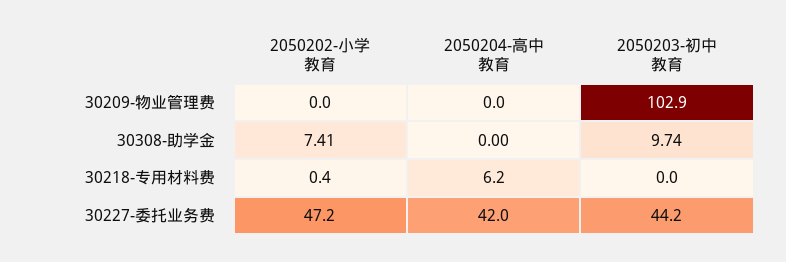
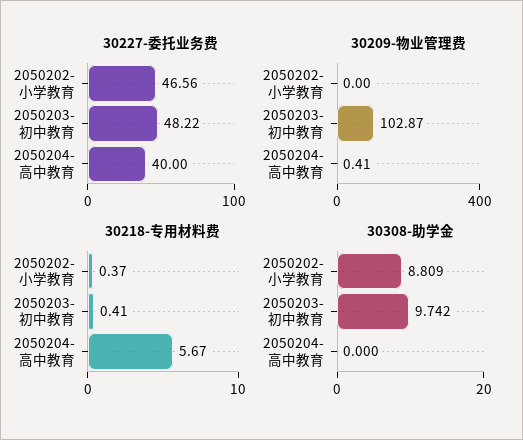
30209-物业管理费, 2050204-高中教育: 0 -> 0.41
30308-助学金, 2050202-小学教育: 7.41 -> 8.809
30218-专用材料费, 2050204-高中教育: 6.2 -> 5.67
30218-专用材料费, 2050203-初中教育: 0 -> 0.41
30227-委托业务费, 2050202-小学教育: 47.2 -> 46.56
30227-委托业务费, 2050204-高中教育: 42 -> 40
30227-委托业务费, 2050203-初中教育: 44.2 -> 48.22

